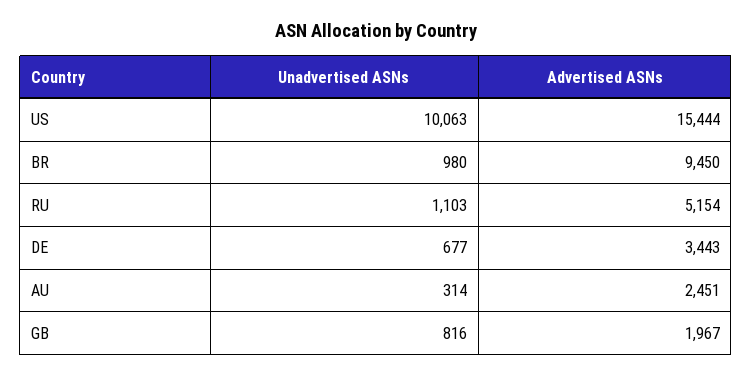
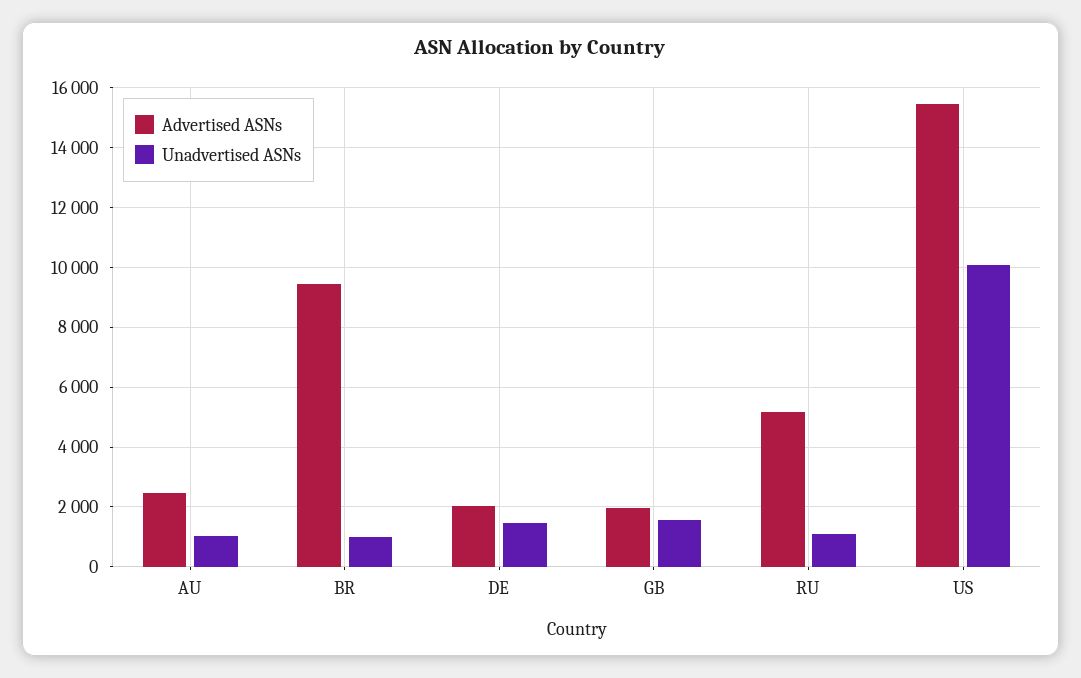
Unadvertised ASNs, DE: 677 -> 1500
Advertised ASNs, DE: 3443 -> 2000
Unadvertised ASNs, AU: 314 -> 1000
Unadvertised ASNs, GB: 816 -> 1500

